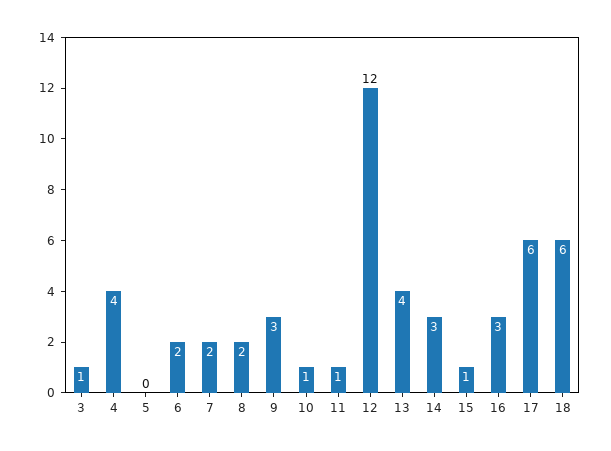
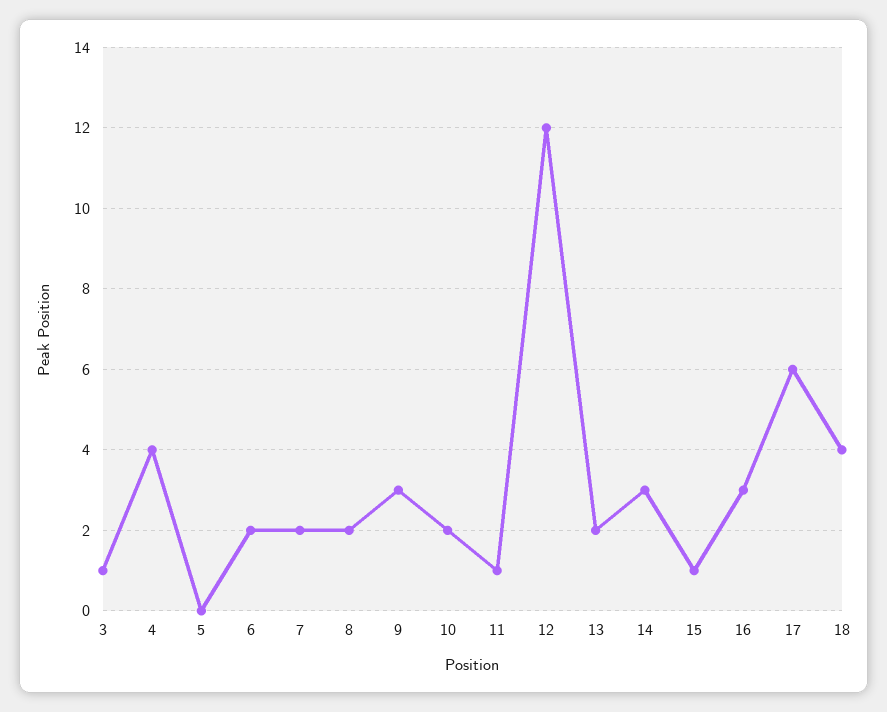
10: 1 -> 2
13: 4 -> 2
18: 6 -> 4

